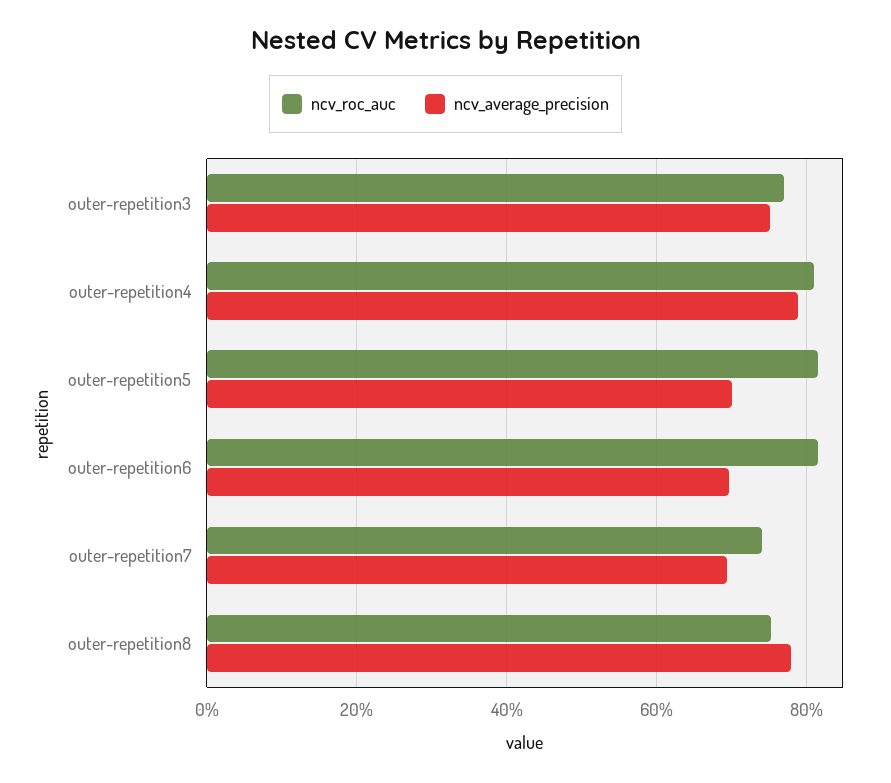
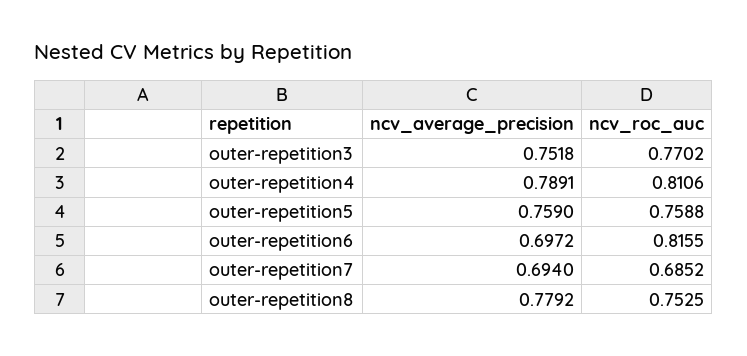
ncv_roc_auc, outer-repetition5: 0.82 -> 0.7588
ncv_average_precision, outer-repetition5: 0.7 -> 0.759
ncv_roc_auc, outer-repetition7: 0.74 -> 0.6852

